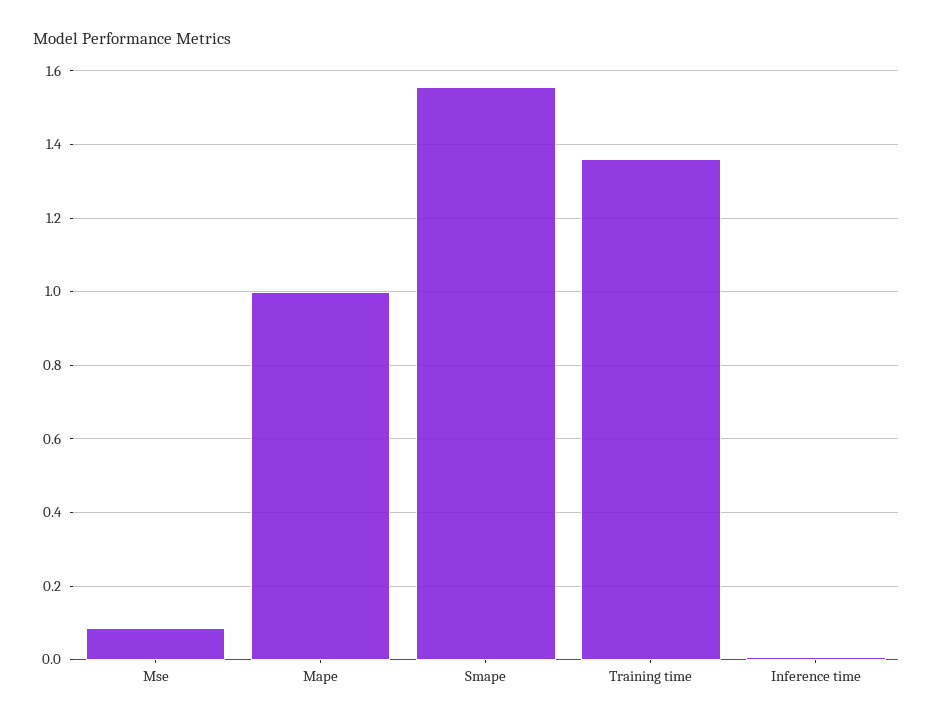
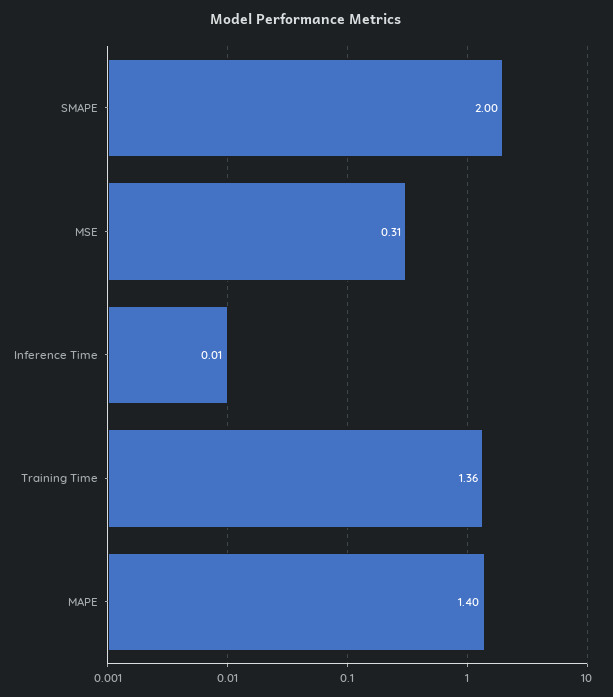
Mse: 0.08 -> 0.31
Mape: 1 -> 1.4
Smape: 1.56 -> 2

